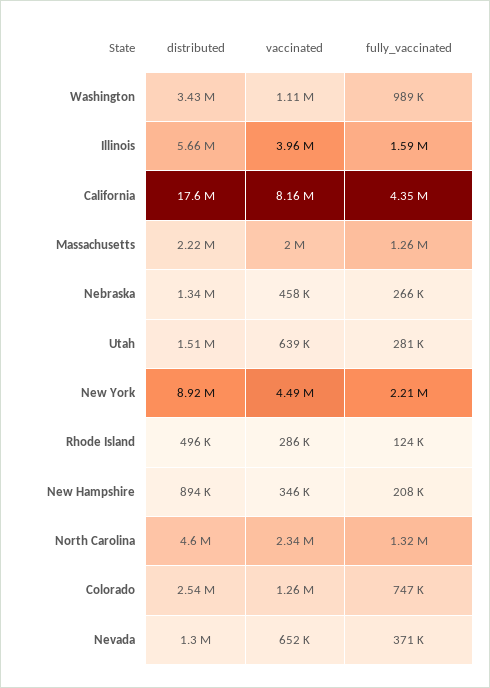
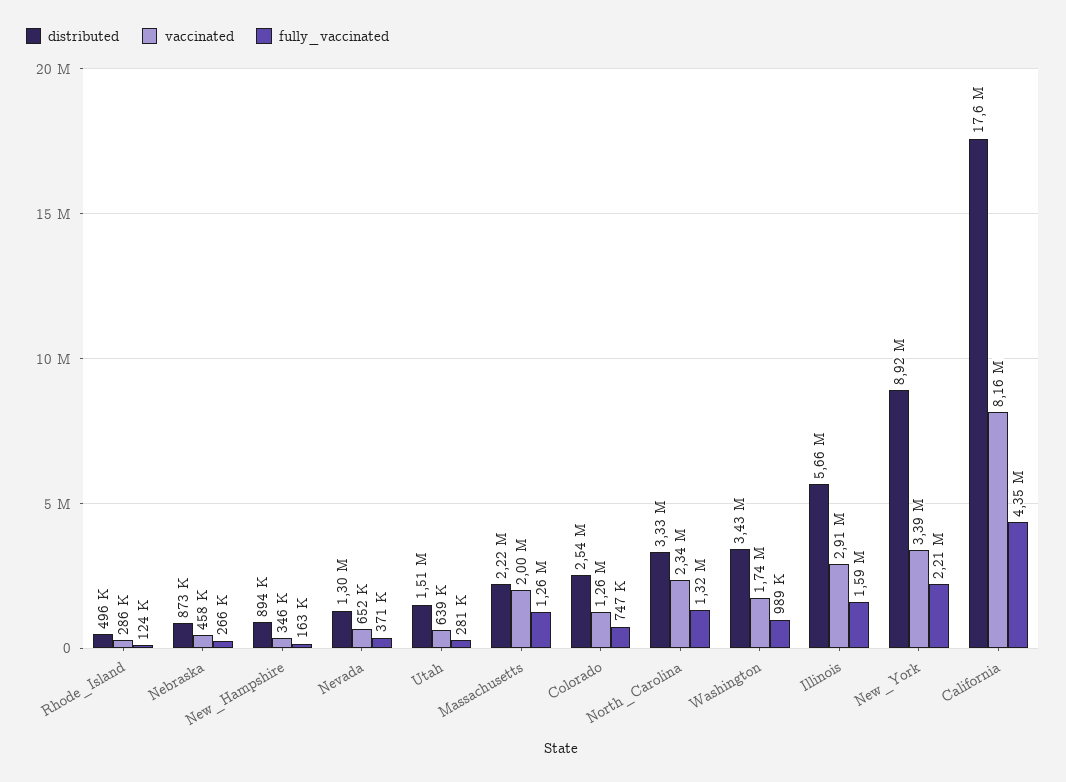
vaccinated, Washington: 1110000 -> 1740000
vaccinated, Illinois: 3960000 -> 2910000
distributed, Nebraska: 1340000 -> 873000
vaccinated, New York: 4490000 -> 3390000
fully_vaccinated, New Hampshire: 208000 -> 163000
distributed, North Carolina: 4600000 -> 3330000

